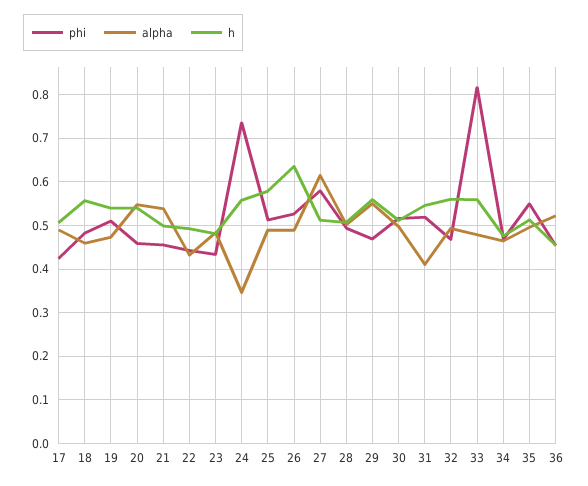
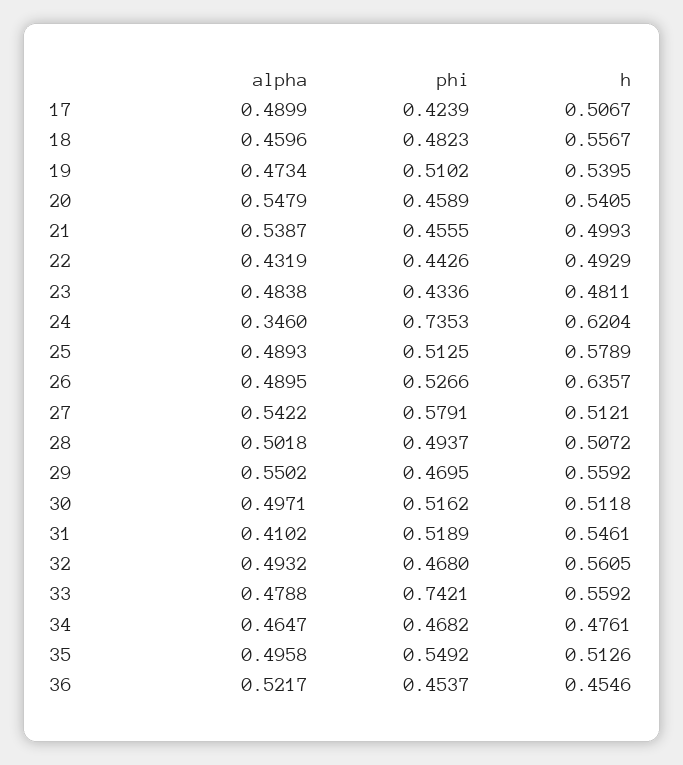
h, 24: 0.56 -> 0.6204
alpha, 27: 0.62 -> 0.5422
phi, 33: 0.82 -> 0.7421

